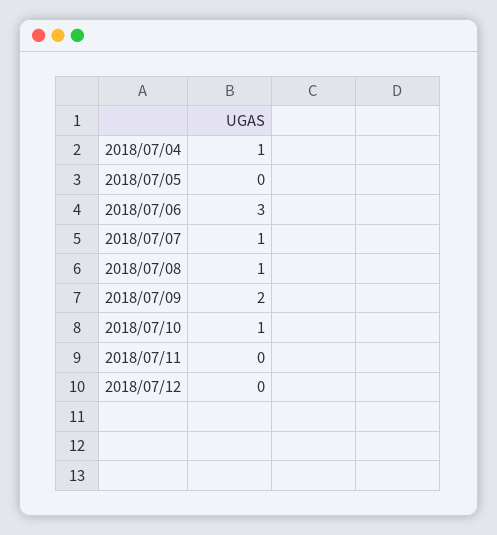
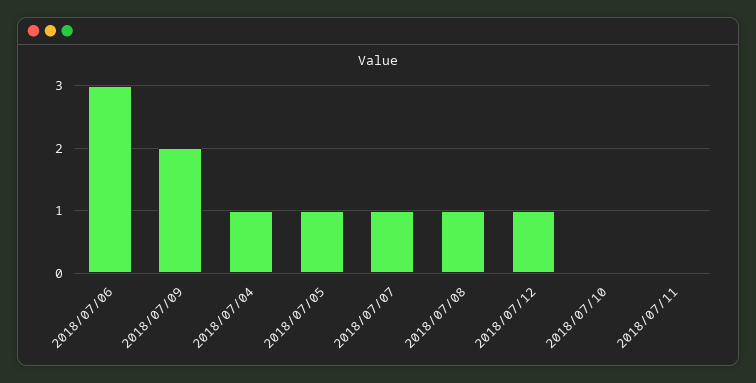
2018/07/05: 0 -> 1
2018/07/10: 1 -> 0
2018/07/12: 0 -> 1

